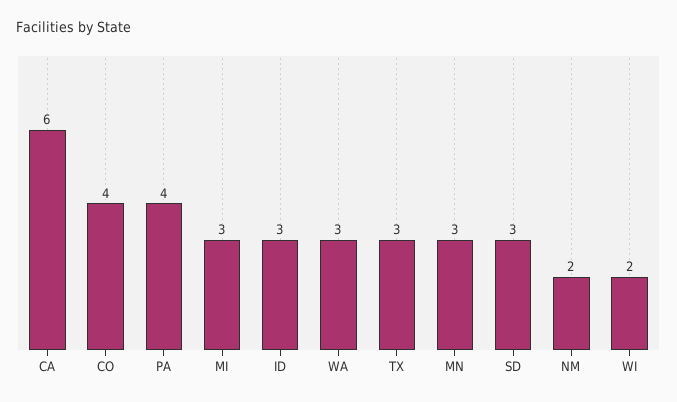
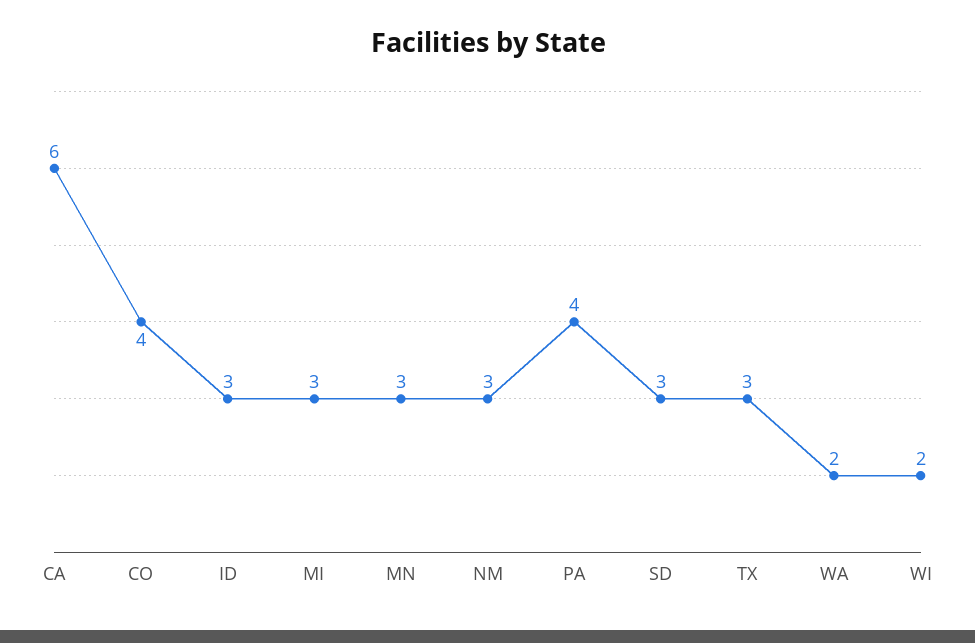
WA: 3 -> 2
NM: 2 -> 3

